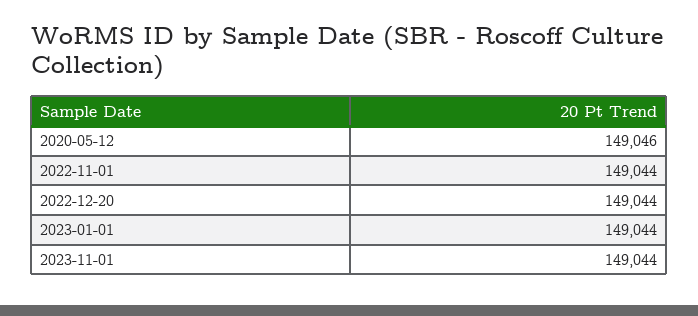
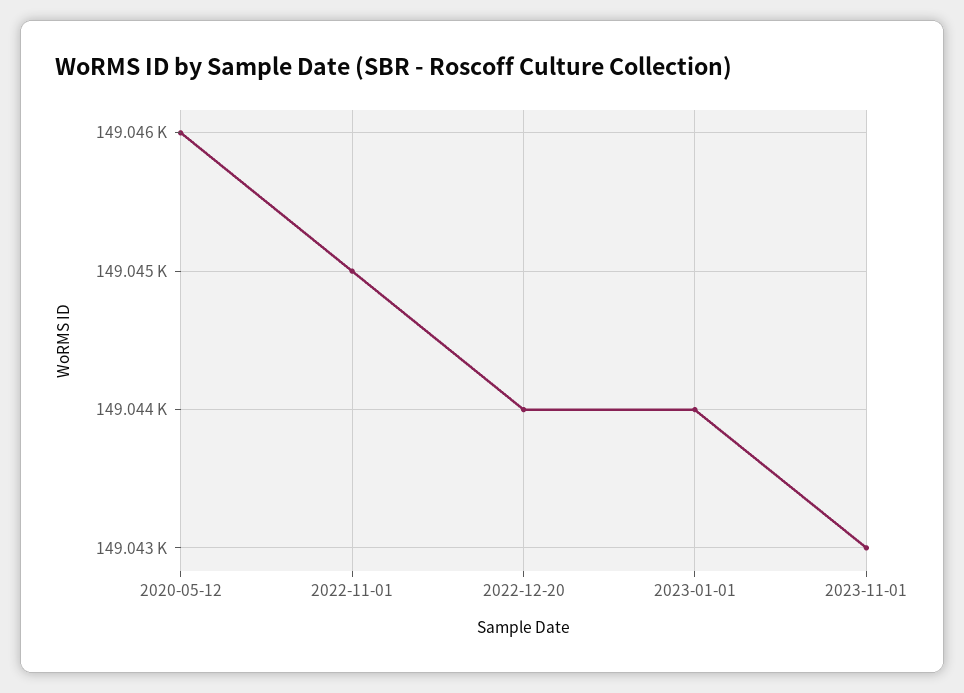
2022-11-01: 149044 -> 149045
2023-11-01: 149044 -> 149043

